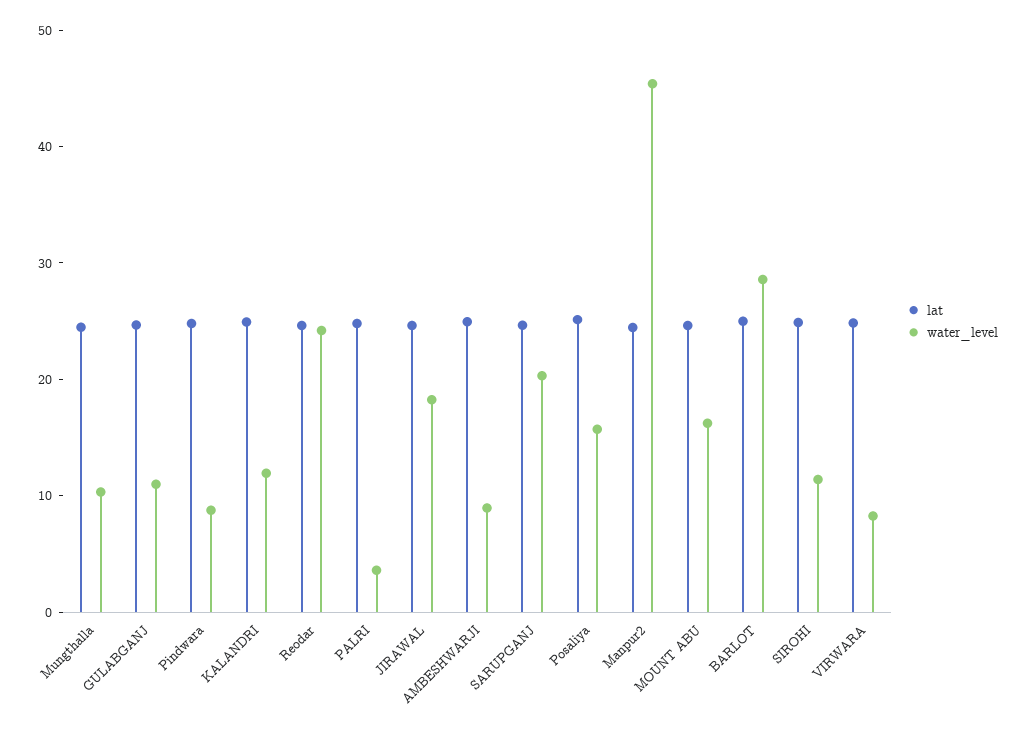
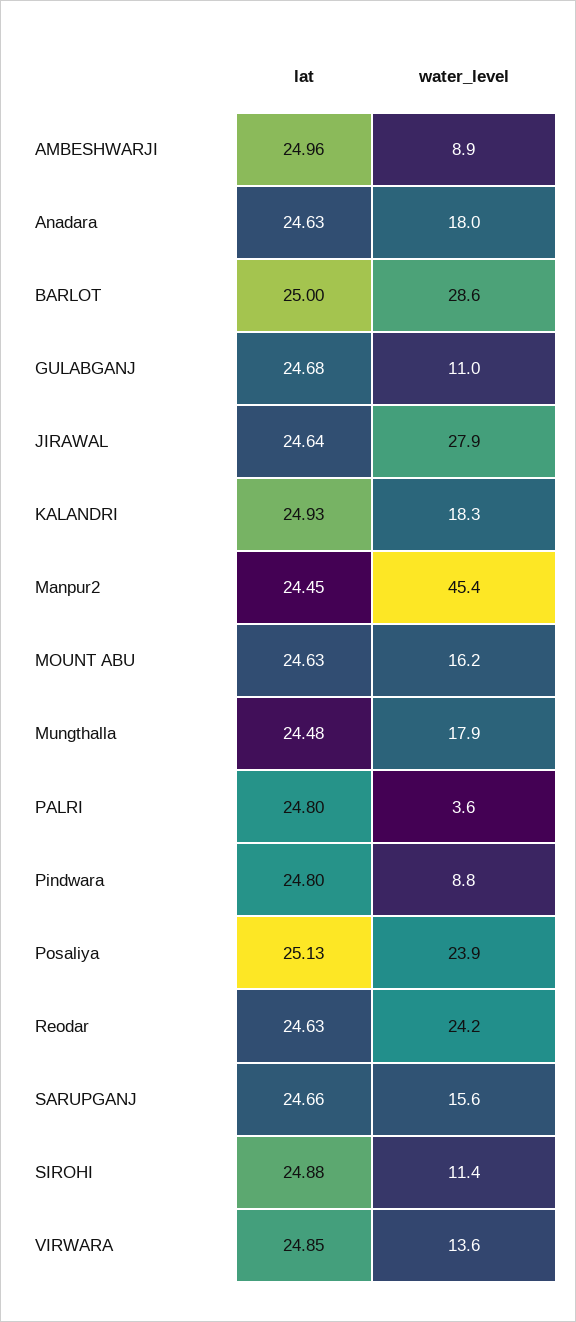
water_level, Mungthalla: 10 -> 17.9
water_level, KALANDRI: 12 -> 18.3
water_level, JIRAWAL: 18 -> 27.9
water_level, SARUPGANJ: 20 -> 15.6
water_level, Posaliya: 16 -> 23.9
water_level, VIRWARA: 8 -> 13.6
lat, Anadara: none -> 24.63
water_level, Anadara: none -> 18

